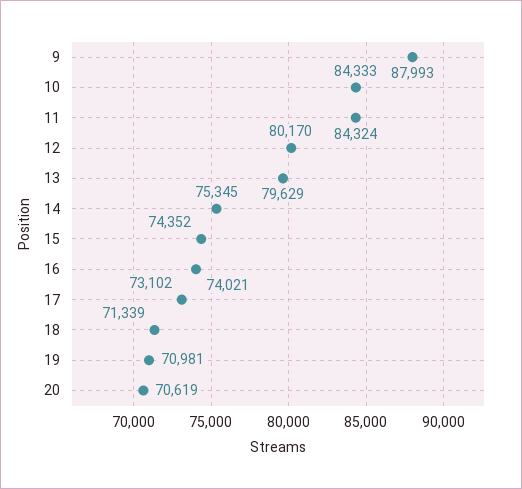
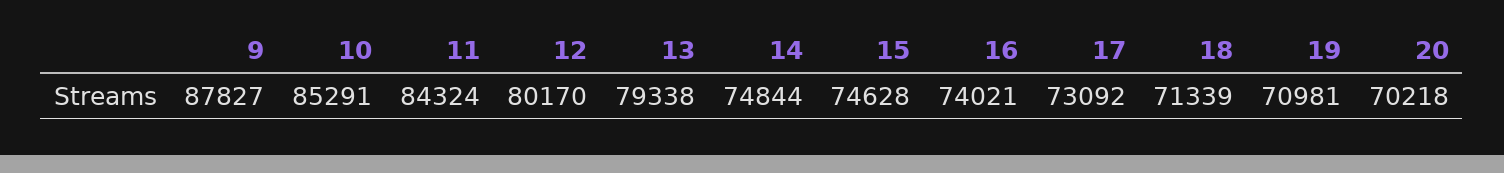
9: 87993 -> 87827
10: 84333 -> 85291
13: 79629 -> 79338
14: 75345 -> 74844
15: 74352 -> 74628
17: 73102 -> 73092
20: 70619 -> 70218

